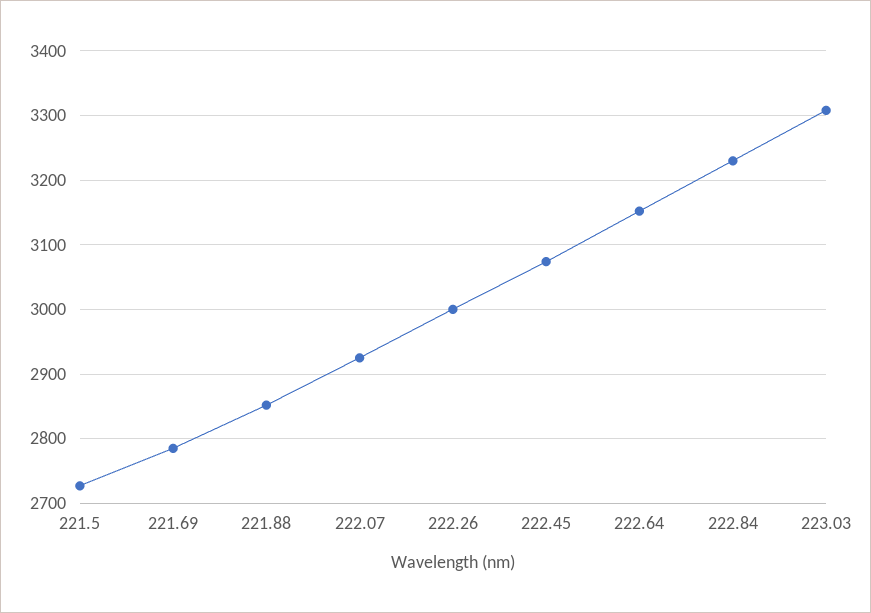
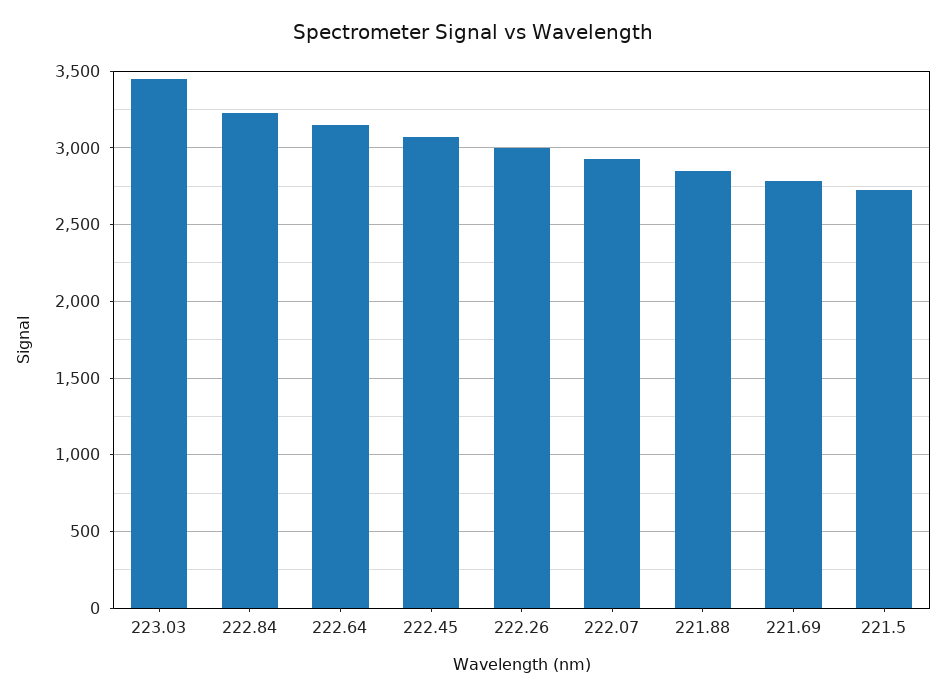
223.03: 3310 -> 3450

